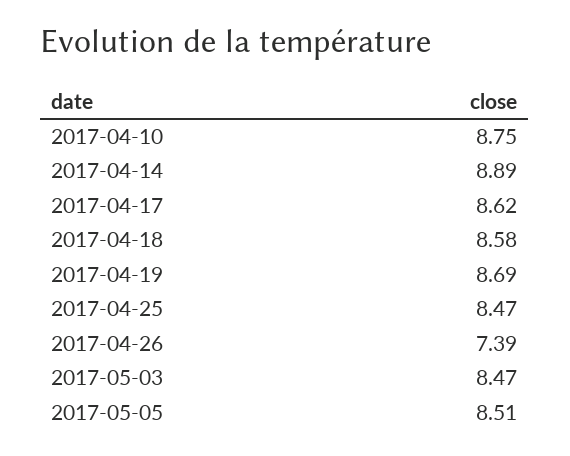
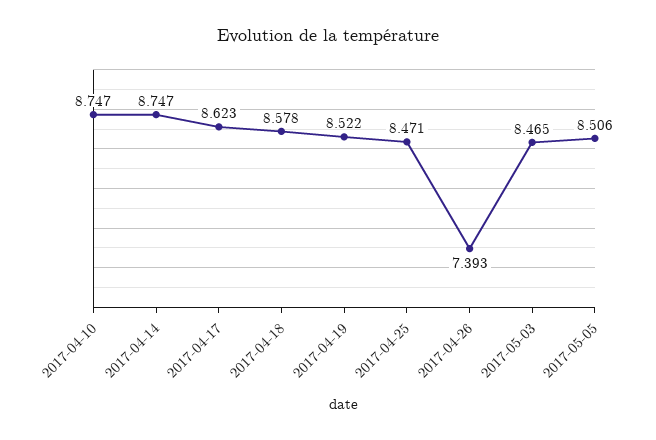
2017-04-14: 8.89 -> 8.747
2017-04-19: 8.69 -> 8.522

